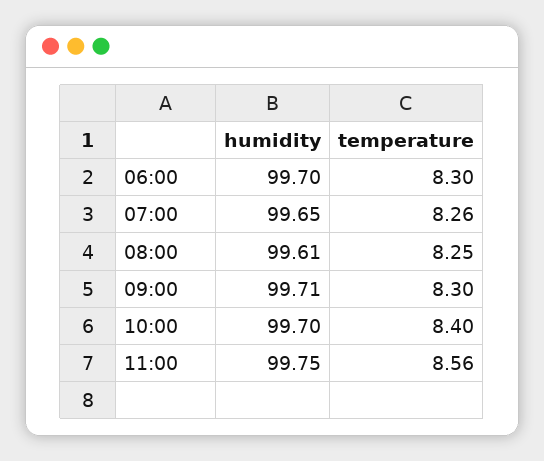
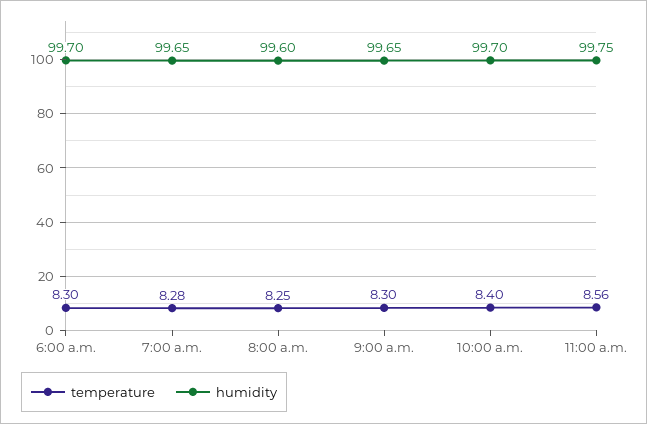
temperature, 07:00: 8.26 -> 8.28
humidity, 08:00: 99.61 -> 99.6
humidity, 09:00: 99.71 -> 99.65

